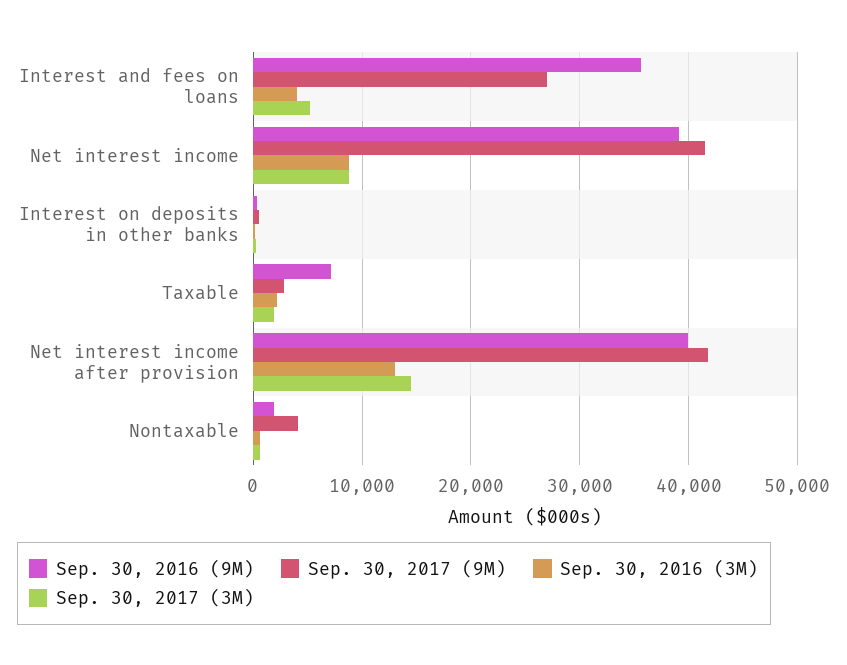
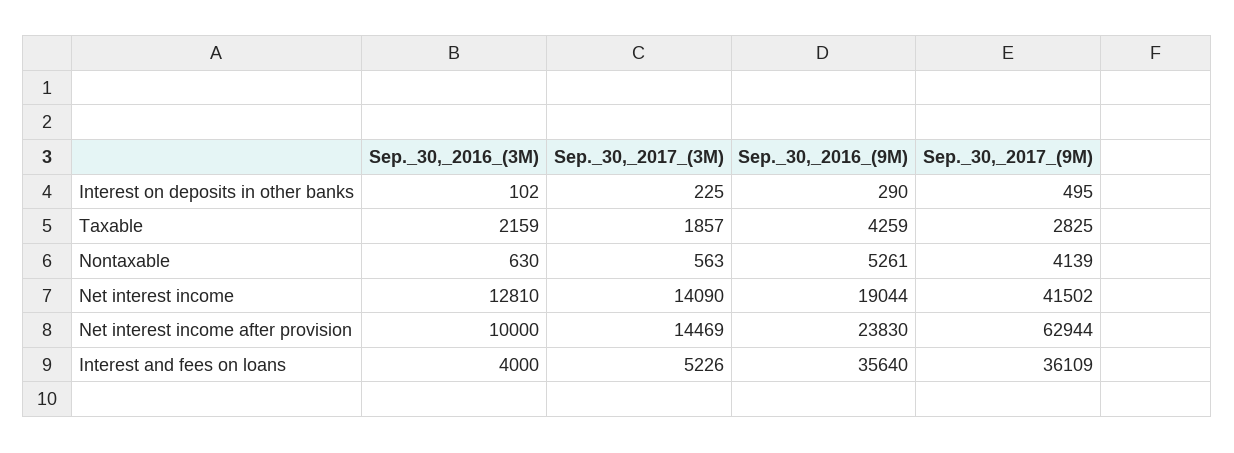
Sep. 30, 2017 (9M), Interest and fees on loans: 27000 -> 36109
Sep. 30, 2016 (9M), Net interest income: 39000 -> 19044
Sep. 30, 2016 (3M), Net interest income: 9000 -> 12810
Sep. 30, 2017 (3M), Net interest income: 9000 -> 14090
Sep. 30, 2016 (9M), Taxable: 7000 -> 4259
Sep. 30, 2016 (9M), Net interest income after provision: 40000 -> 23830
Sep. 30, 2017 (9M), Net interest income after provision: 42000 -> 62944
Sep. 30, 2016 (3M), Net interest income after provision: 13000 -> 10000
Sep. 30, 2016 (9M), Nontaxable: 2000 -> 5261

